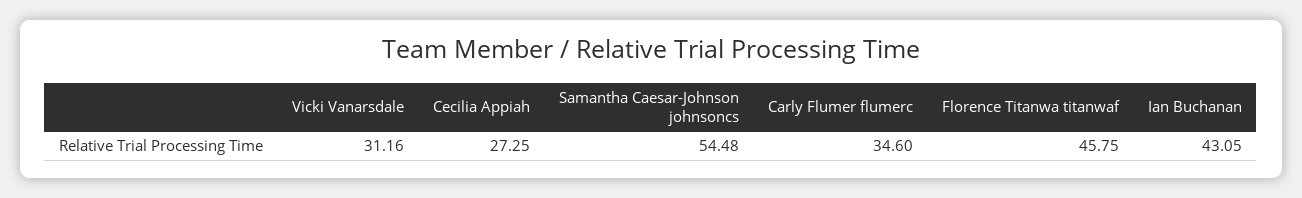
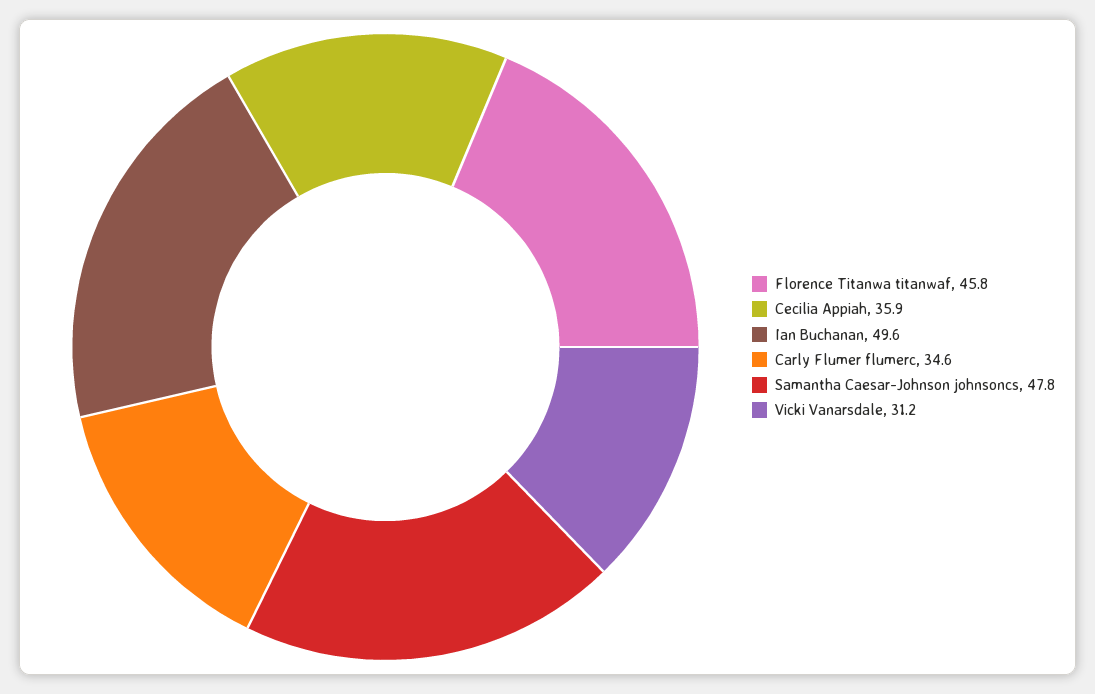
Cecilia Appiah: 27.25 -> 35.9
Samantha Caesar-Johnson johnsoncs: 54.48 -> 47.8
Ian Buchanan: 43.05 -> 49.6

